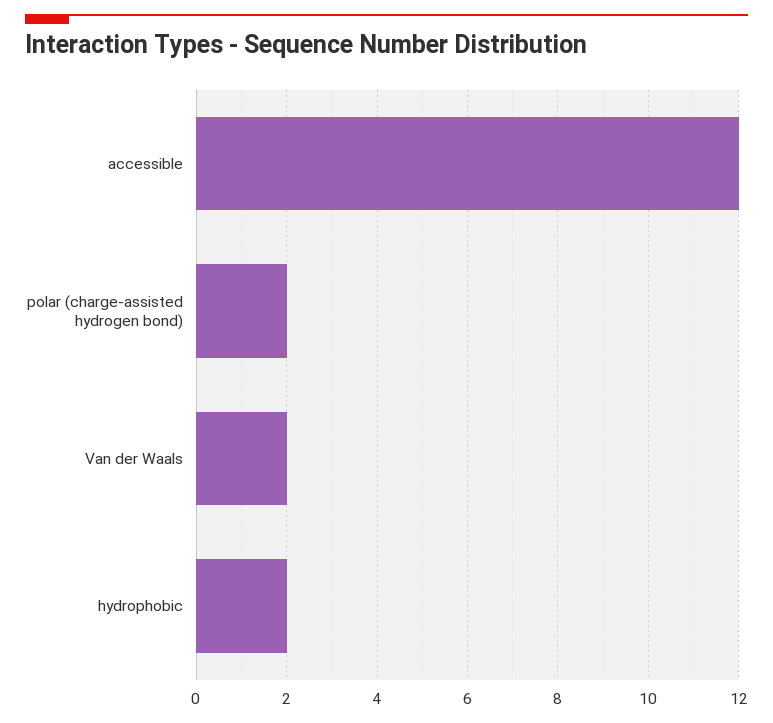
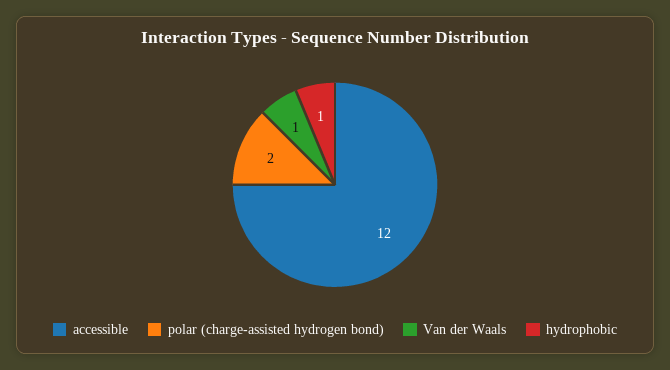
Van der Waals: 2 -> 1
hydrophobic: 2 -> 1

